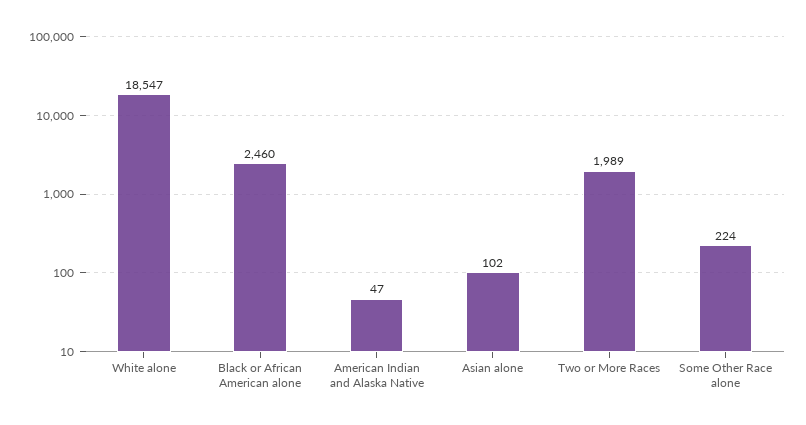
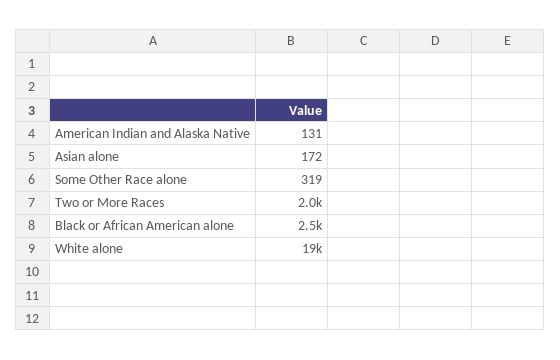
American Indian and Alaska Native: 47 -> 131
Asian alone: 102 -> 172
Some Other Race alone: 224 -> 319

